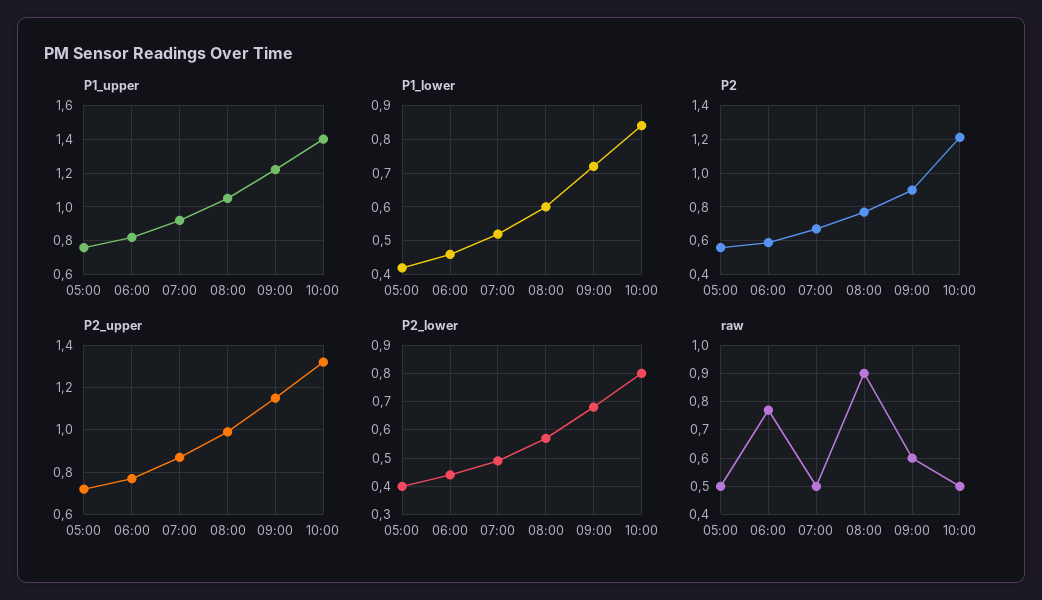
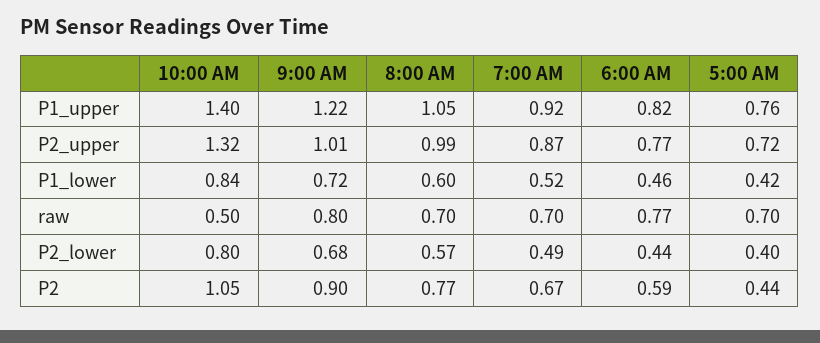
P2, 05:00: 0.55 -> 0.44
P2, 10:00: 1.2 -> 1.05
P2_upper, 09:00: 1.15 -> 1.01
raw, 05:00: 0.5 -> 0.7
raw, 07:00: 0.5 -> 0.7
raw, 08:00: 0.9 -> 0.7
raw, 09:00: 0.6 -> 0.8

